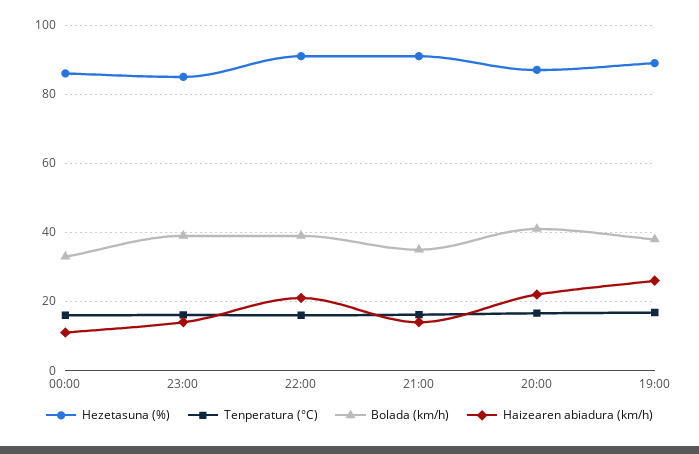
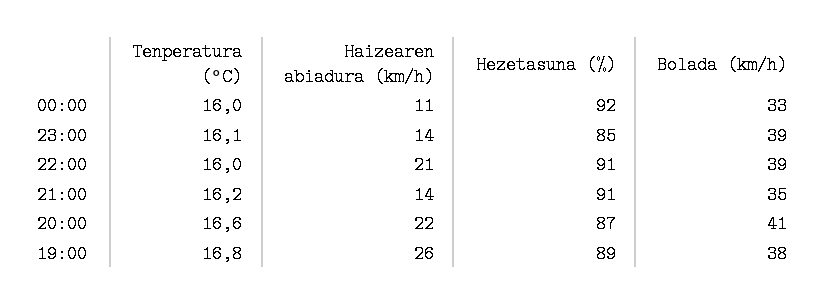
Hezetasuna (%), 00:00: 86 -> 92

